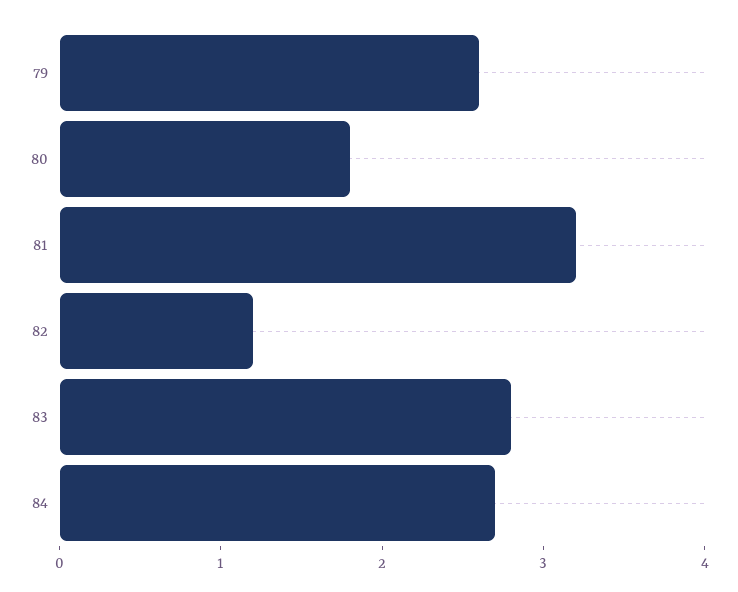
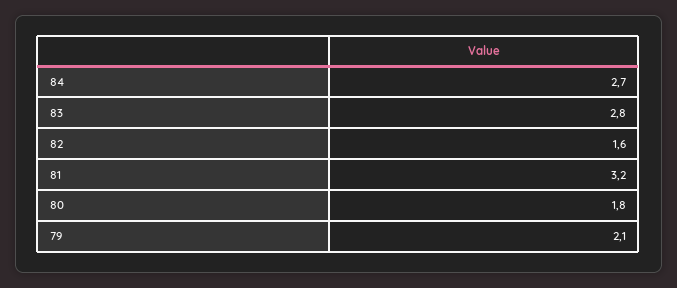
79: 2.6 -> 2.1
82: 1.2 -> 1.6

